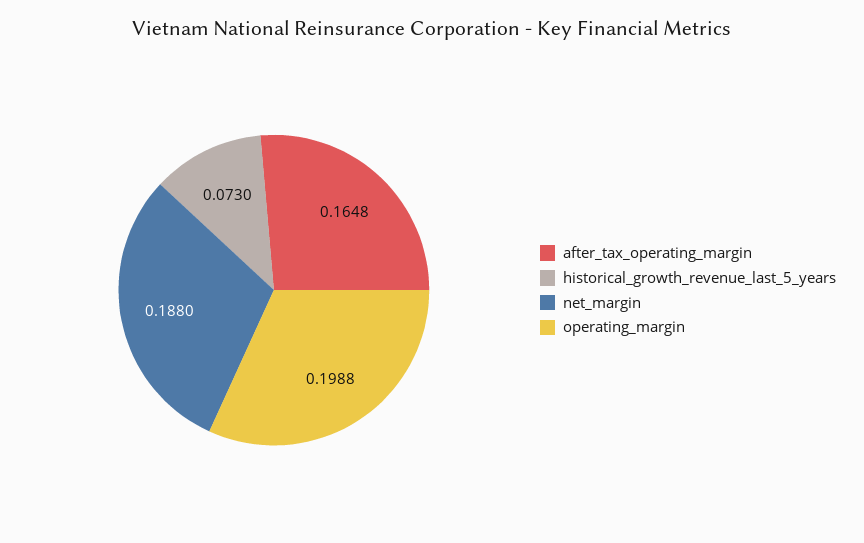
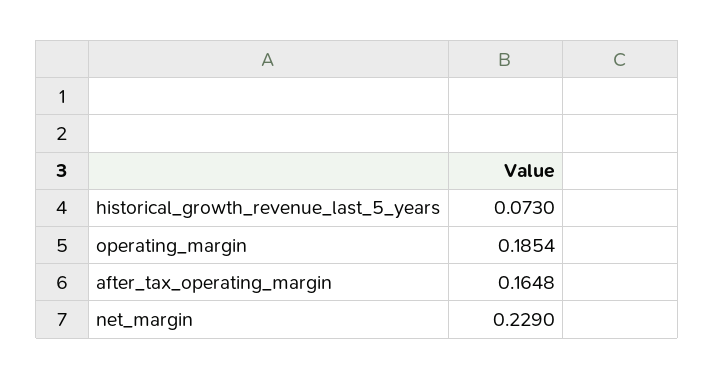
net_margin: 0.188 -> 0.229
operating_margin: 0.1988 -> 0.1854

